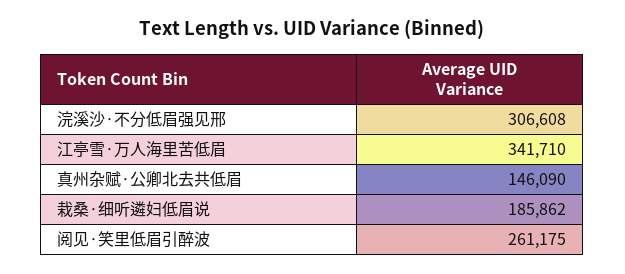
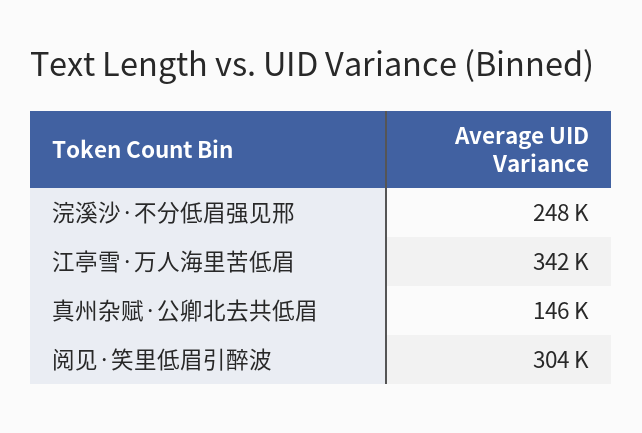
浣溪沙·不分低眉强见邢: 306608 -> 248000
栽桑·细听遴妇低眉说: 185862 -> none
阅见·笑里低眉引醉波: 261175 -> 304000

